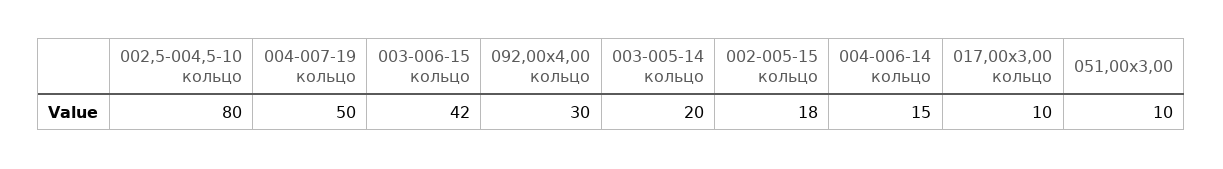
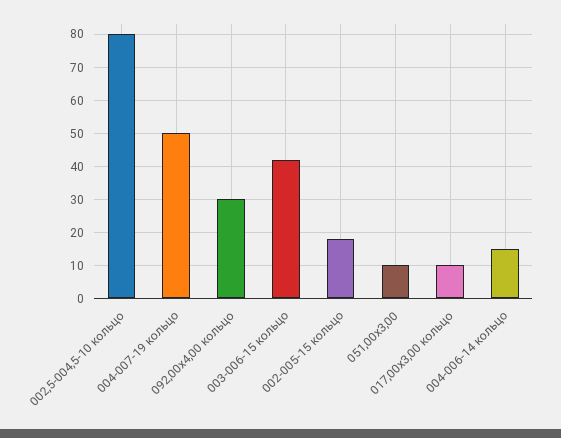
003-005-14 кольцо: 20 -> none

